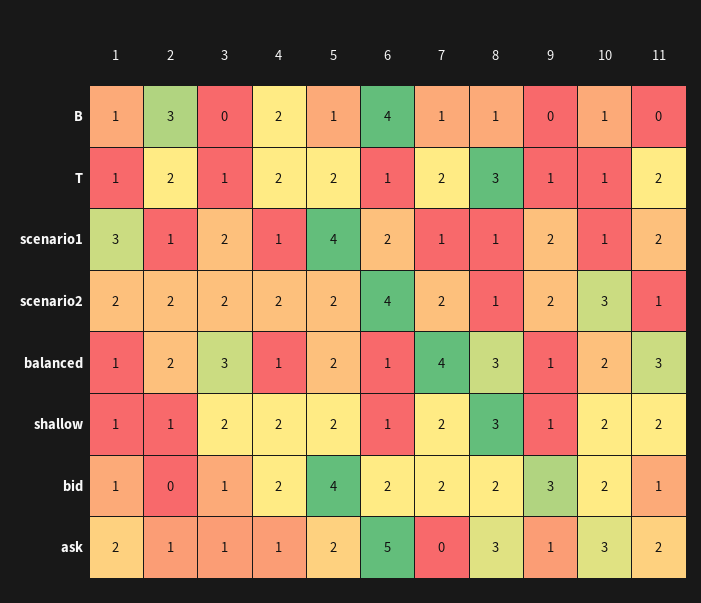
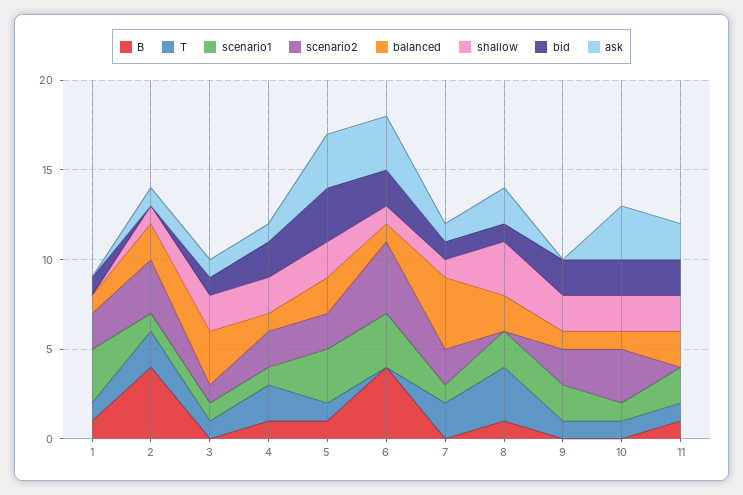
B, 2: 3 -> 4
B, 4: 2 -> 1
B, 7: 1 -> 0
B, 10: 1 -> 0
B, 11: 0 -> 1
T, 5: 2 -> 1
T, 6: 1 -> 0
T, 11: 2 -> 1
scenario1, 3: 2 -> 1
scenario1, 5: 4 -> 3
scenario1, 6: 2 -> 3
scenario1, 8: 1 -> 2
scenario2, 2: 2 -> 3
scenario2, 3: 2 -> 1
scenario2, 8: 1 -> 0
scenario2, 11: 1 -> 0
balanced, 8: 3 -> 2
balanced, 10: 2 -> 1
balanced, 11: 3 -> 2
shallow, 1: 1 -> 0
shallow, 7: 2 -> 1
shallow, 9: 1 -> 2
bid, 5: 4 -> 3
bid, 7: 2 -> 1
bid, 8: 2 -> 1
bid, 9: 3 -> 2
bid, 11: 1 -> 2
ask, 1: 2 -> 0
ask, 5: 2 -> 3
ask, 6: 5 -> 3
ask, 7: 0 -> 1
ask, 8: 3 -> 2
ask, 9: 1 -> 0

